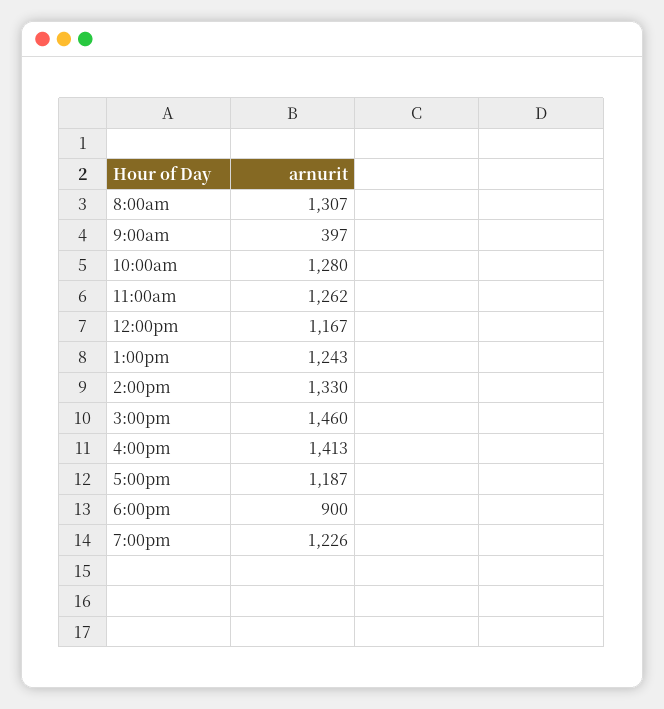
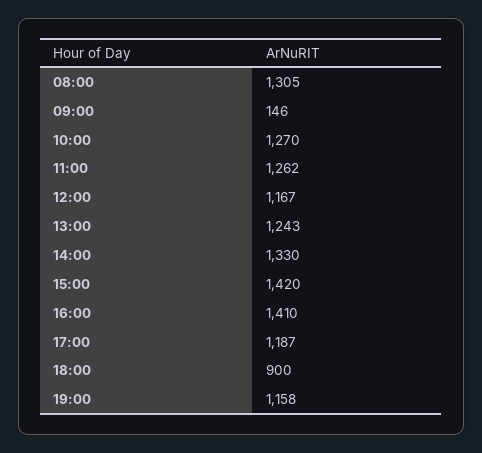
8:00am: 1307 -> 1305
9:00am: 397 -> 146
10:00am: 1280 -> 1270
3:00pm: 1460 -> 1420
4:00pm: 1413 -> 1410
7:00pm: 1226 -> 1158

